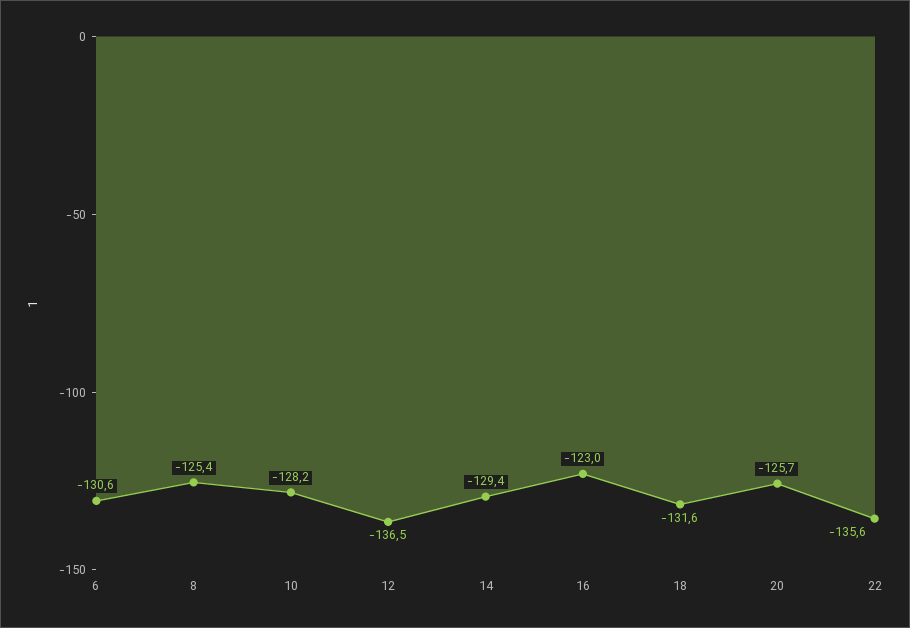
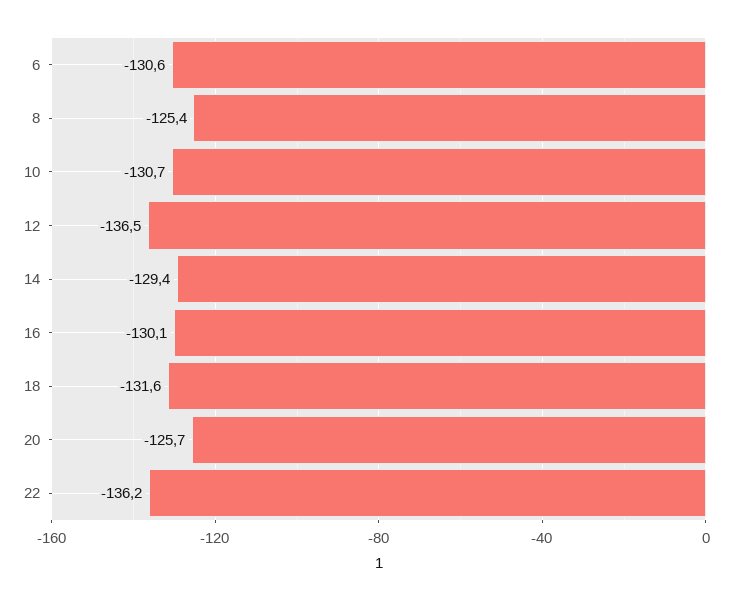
10: -128.2 -> -130.7
16: -123 -> -130.1
22: -135.6 -> -136.2

